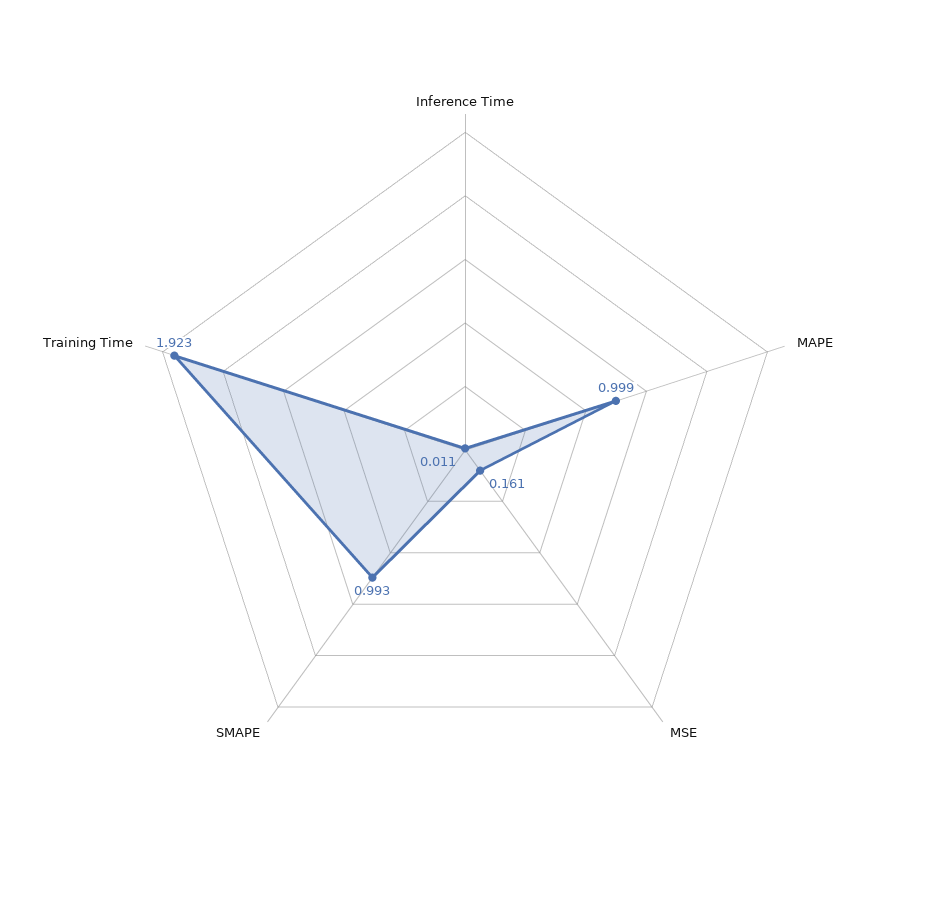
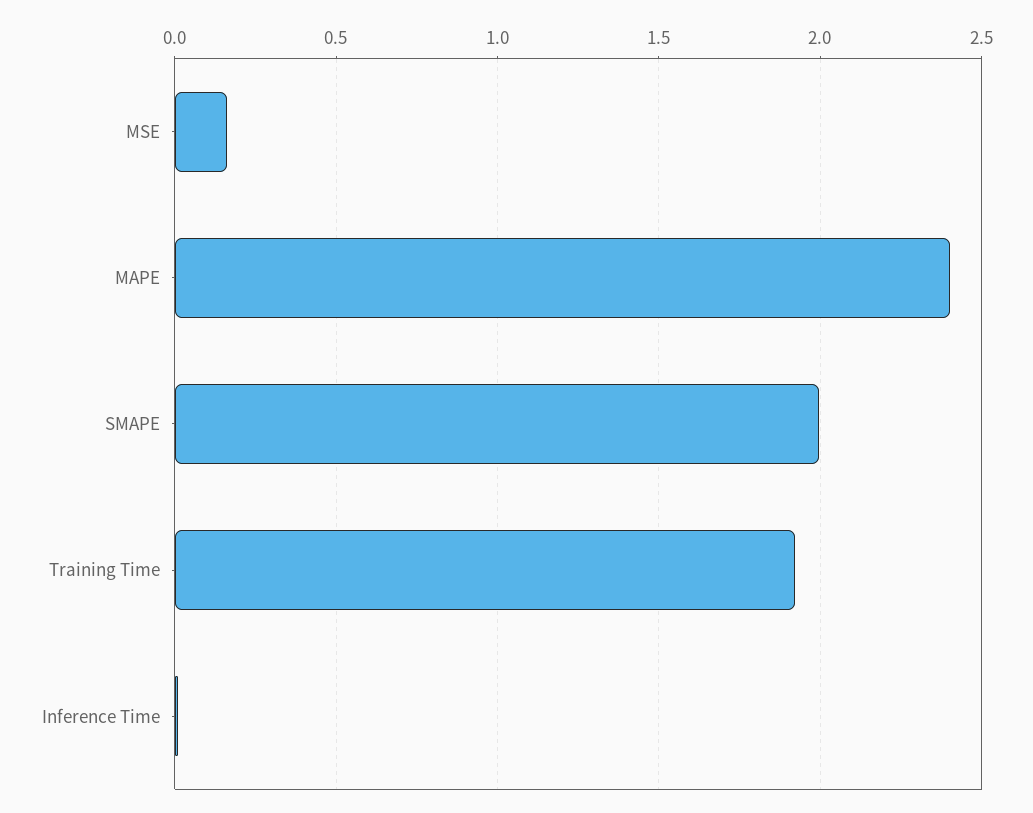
MAPE: 0.999 -> 2.4
SMAPE: 0.993 -> 2

